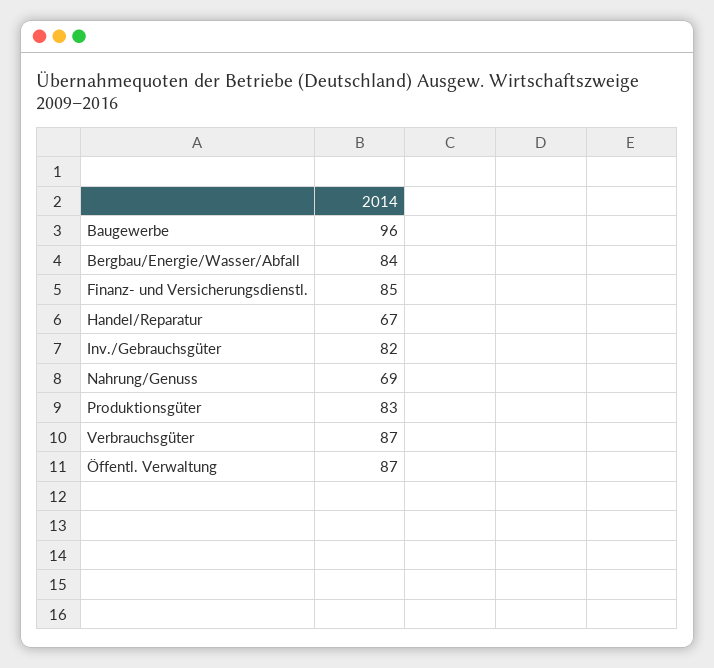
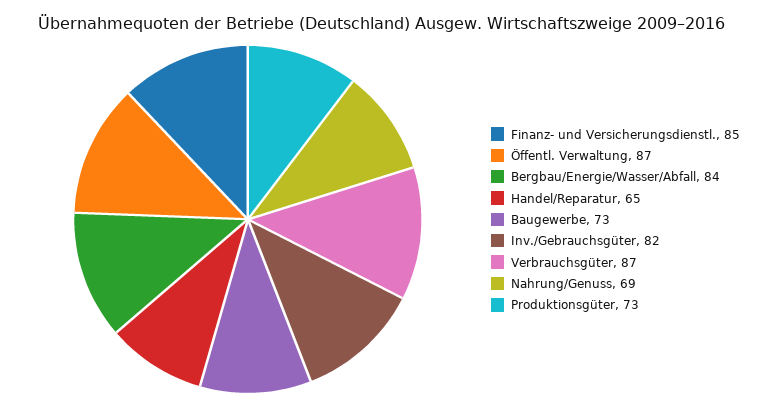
Baugewerbe: 96 -> 73
Handel/Reparatur: 67 -> 65
Produktionsgüter: 83 -> 73

